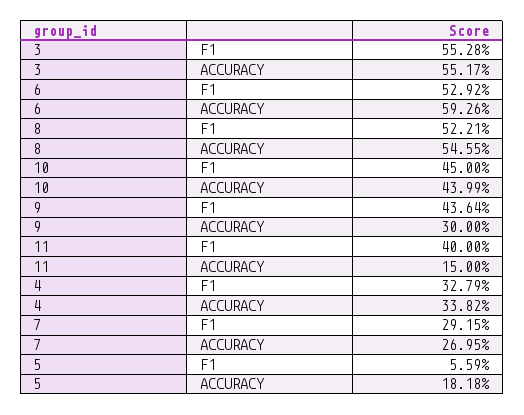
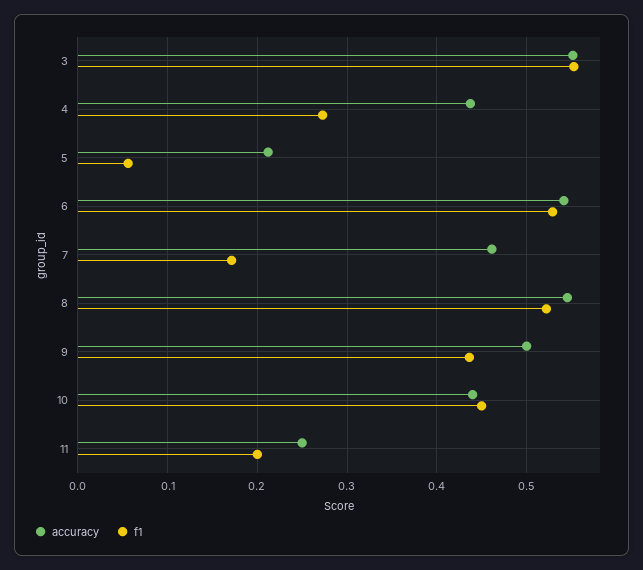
ACCURACY, 6: 0.5926 -> 0.54
ACCURACY, 9: 0.3 -> 0.5
F1, 11: 0.4 -> 0.2
ACCURACY, 11: 0.15 -> 0.25
F1, 4: 0.3279 -> 0.27
ACCURACY, 4: 0.3382 -> 0.44
F1, 7: 0.2915 -> 0.17
ACCURACY, 7: 0.2695 -> 0.46
ACCURACY, 5: 0.1818 -> 0.21

